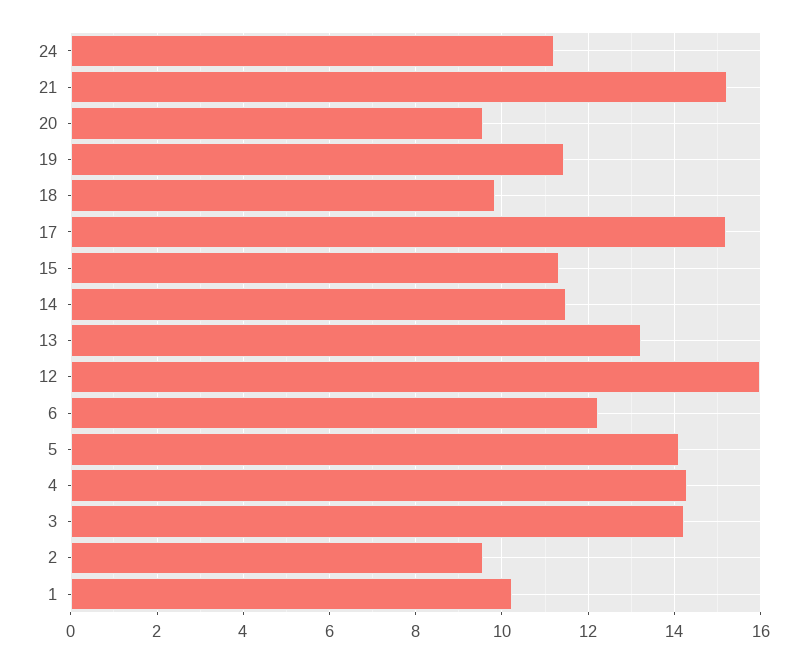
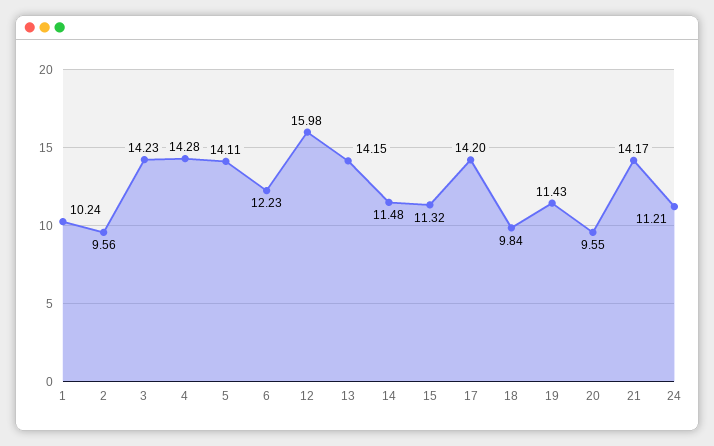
21: 15.2 -> 14.17
17: 15.2 -> 14.2
13: 13.2 -> 14.15

